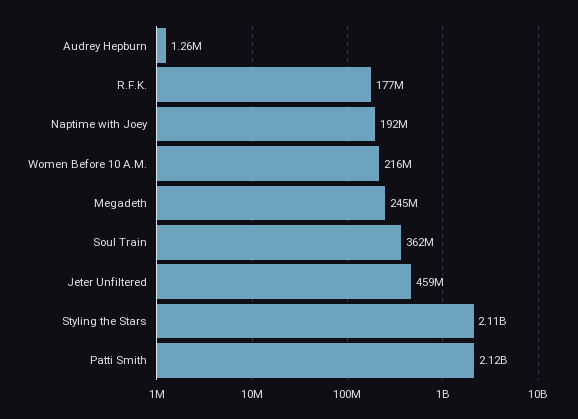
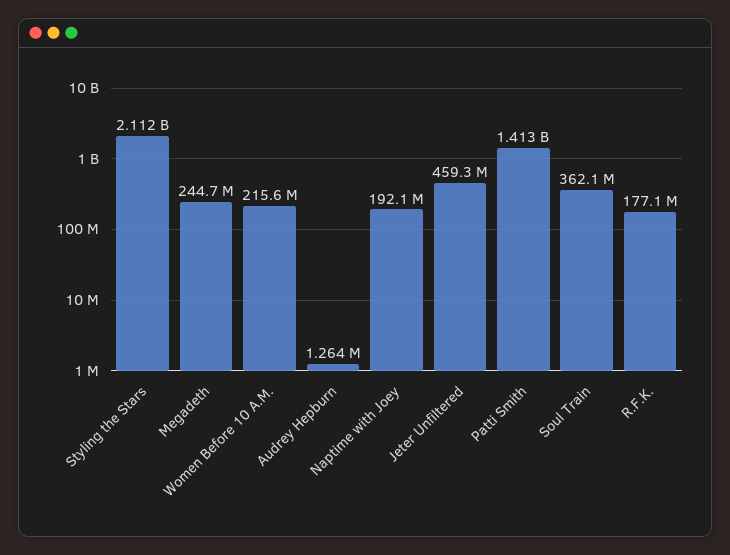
Patti Smith: 2120000000 -> 1413000000

